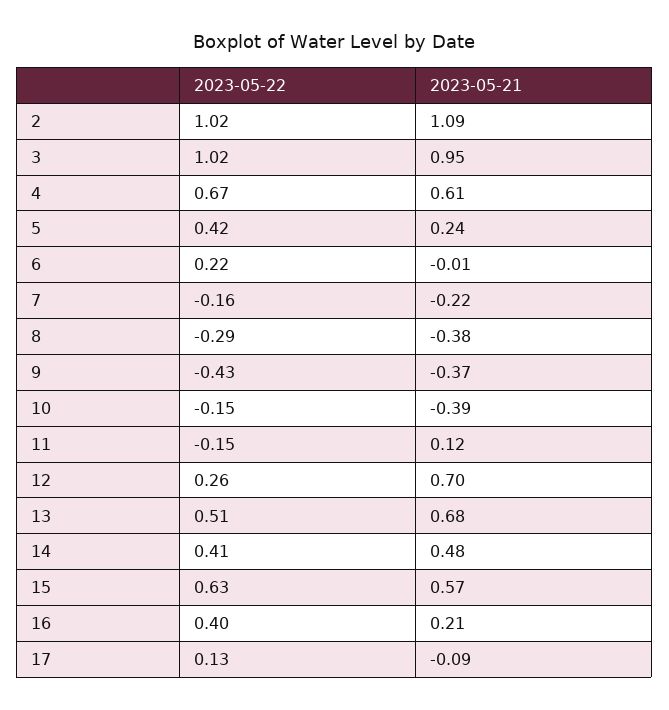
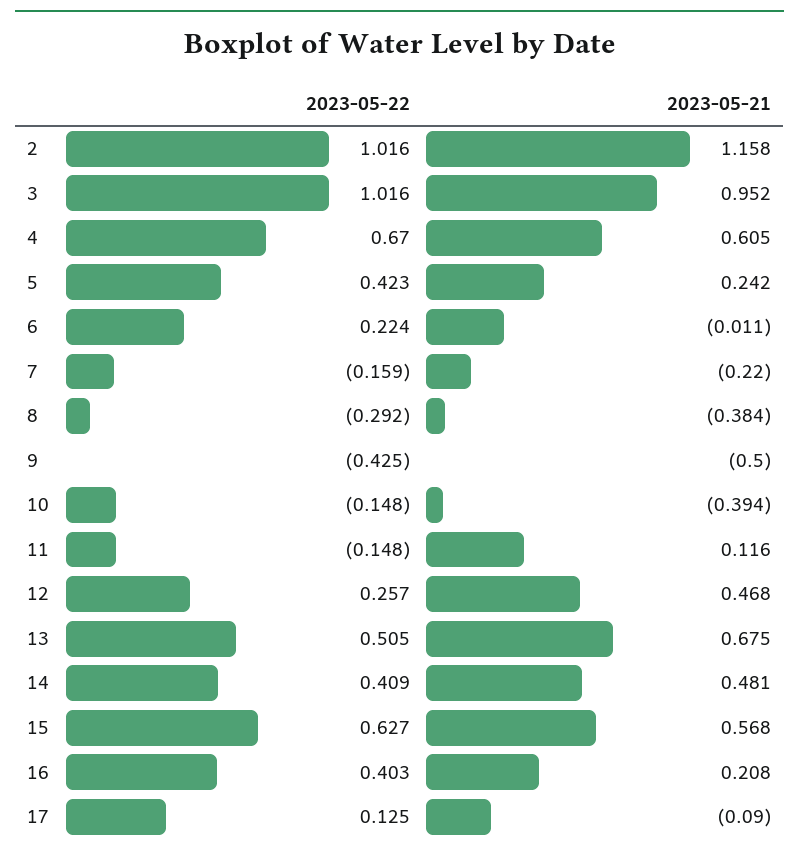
2023-05-21, 2: 1.09 -> 1.158
2023-05-21, 9: -0.37 -> -0.5
2023-05-21, 12: 0.7 -> 0.468

